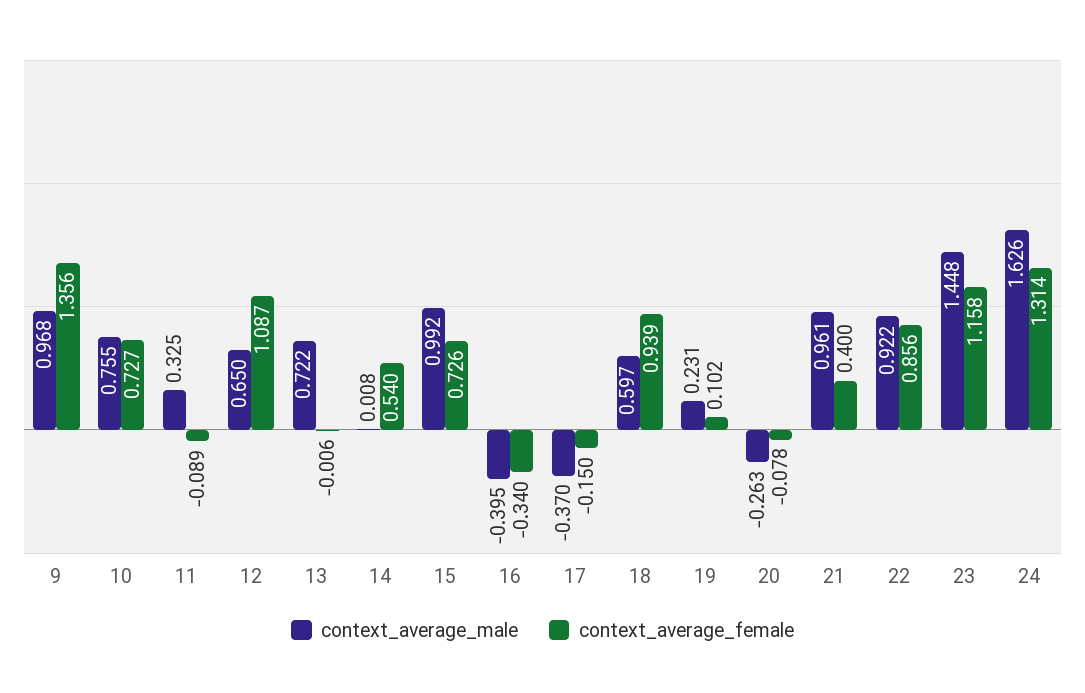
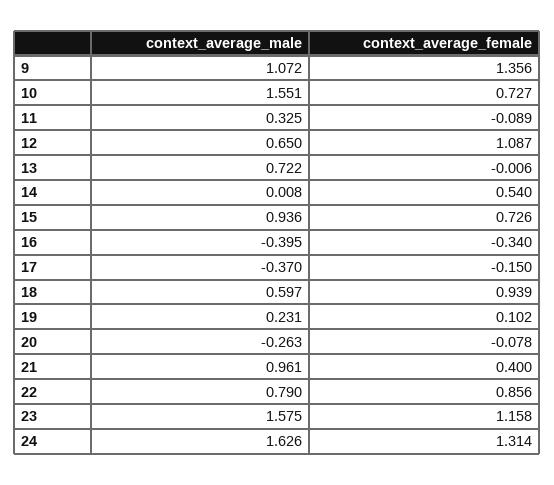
context_average_male, 9: 0.968 -> 1.072
context_average_male, 10: 0.755 -> 1.551
context_average_male, 15: 0.992 -> 0.936
context_average_male, 22: 0.922 -> 0.79
context_average_male, 23: 1.448 -> 1.575

